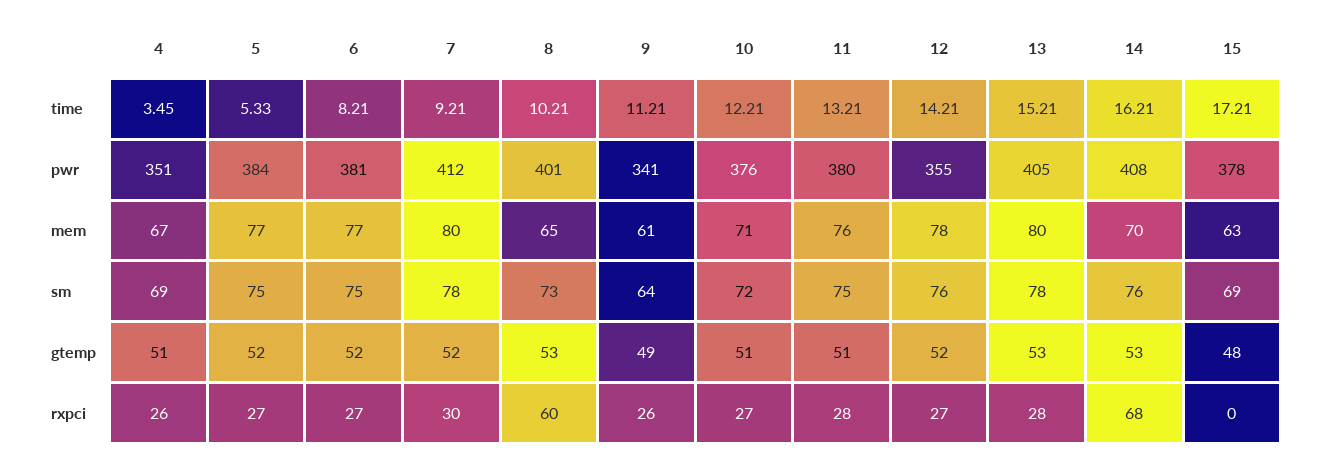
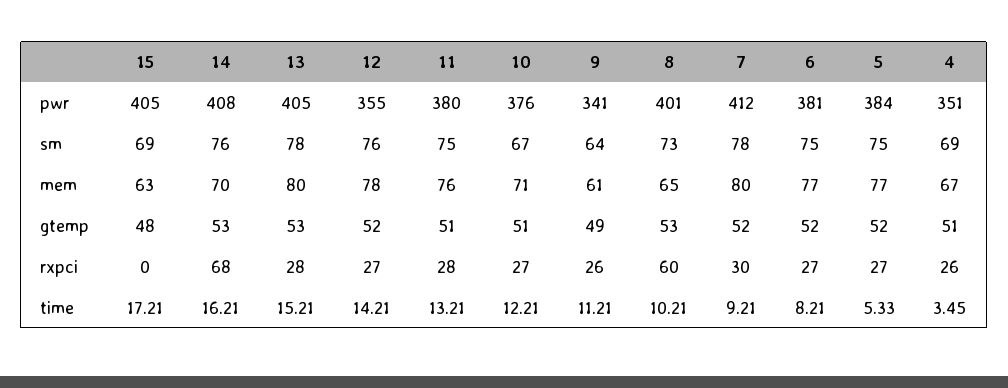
15, pwr: 378 -> 405
10, sm: 72 -> 67

